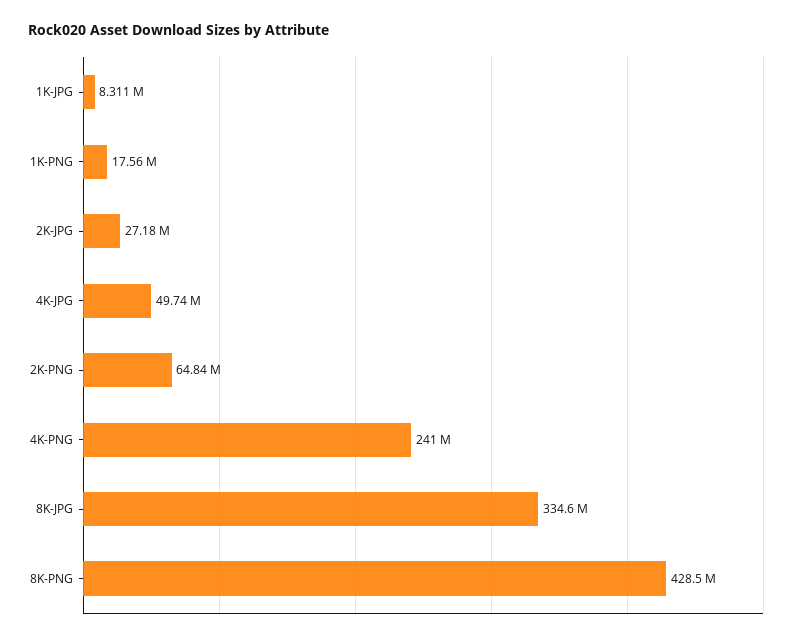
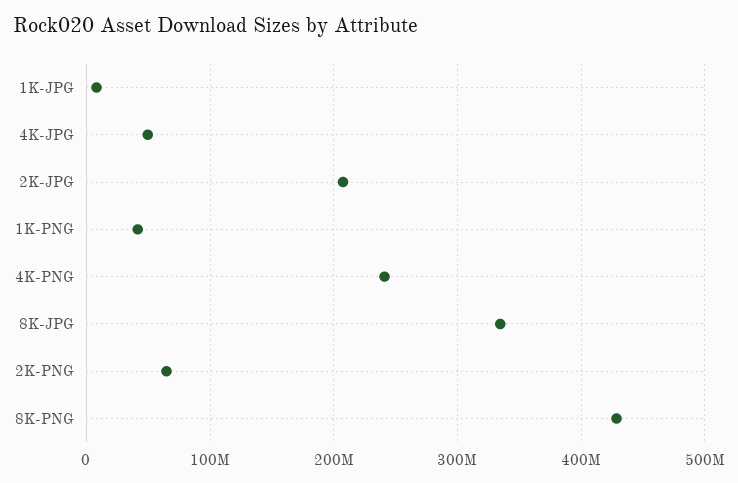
1K-PNG: 17560000 -> 40000000
2K-JPG: 27180000 -> 210000000

